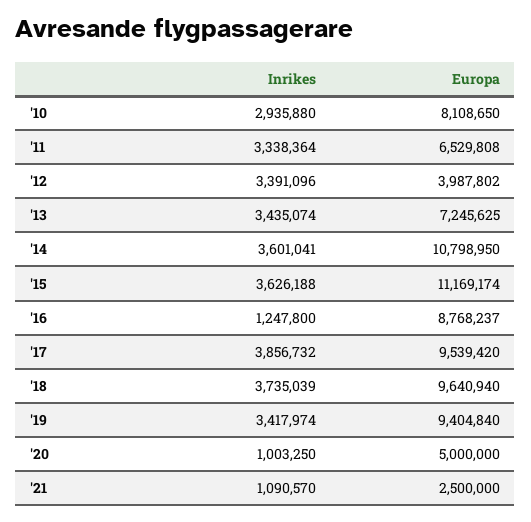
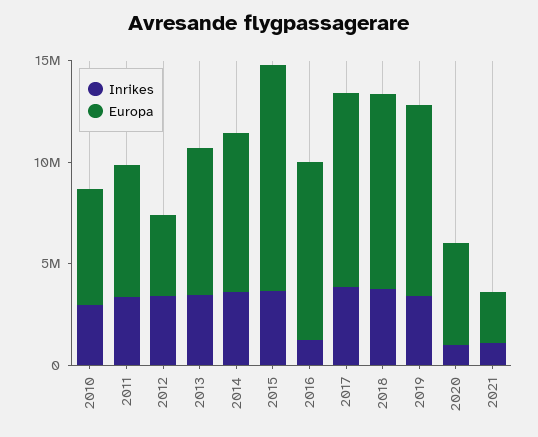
Europa, '10: 8108650 -> 6000000
Europa, '14: 10798950 -> 8000000

